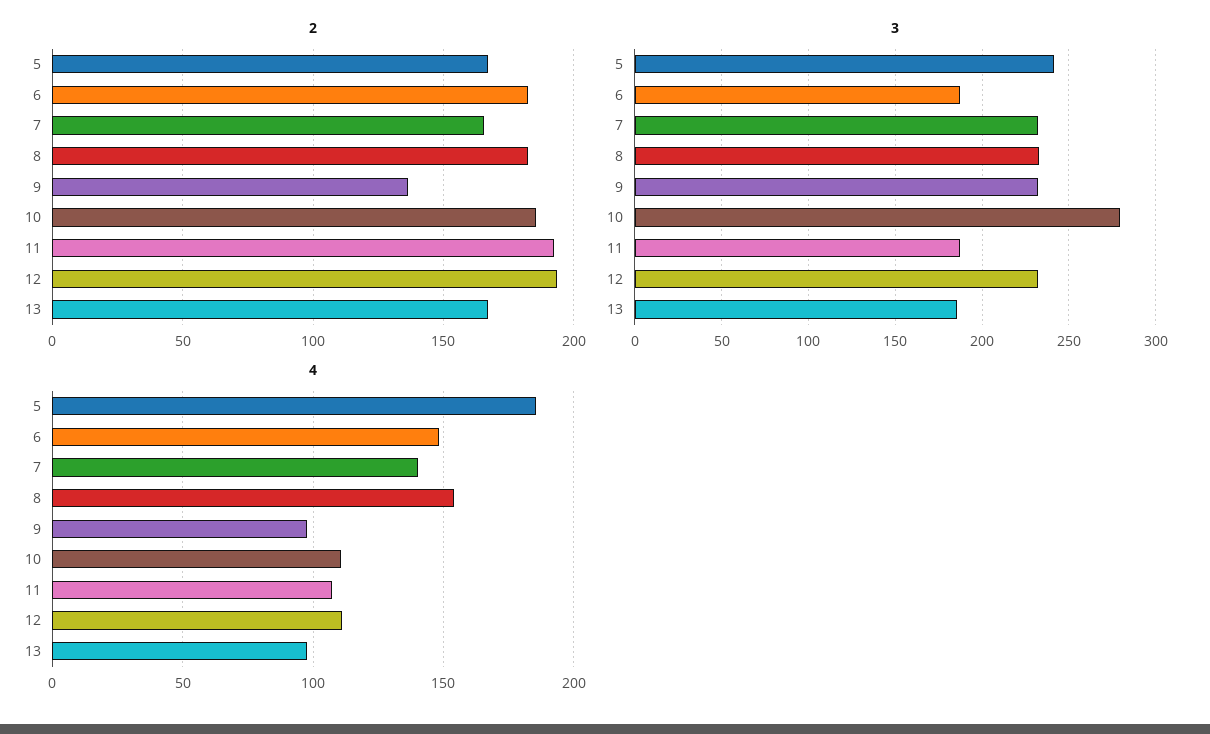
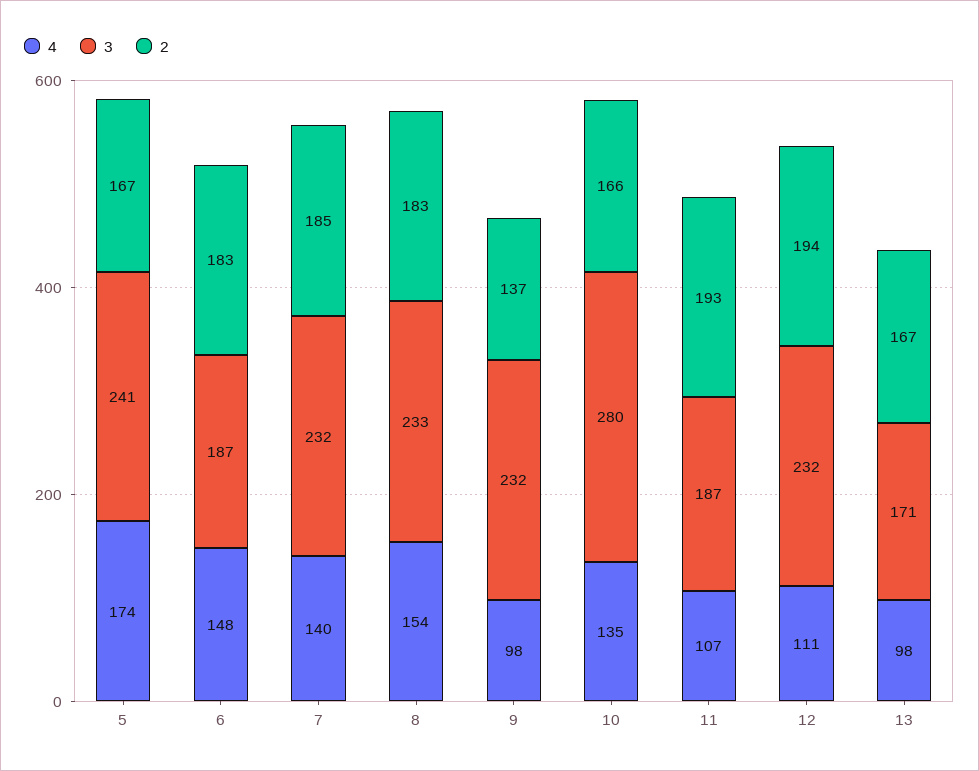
2, 7: 165 -> 185
2, 10: 185 -> 166
3, 13: 185 -> 171
4, 5: 185 -> 174
4, 10: 110 -> 135

